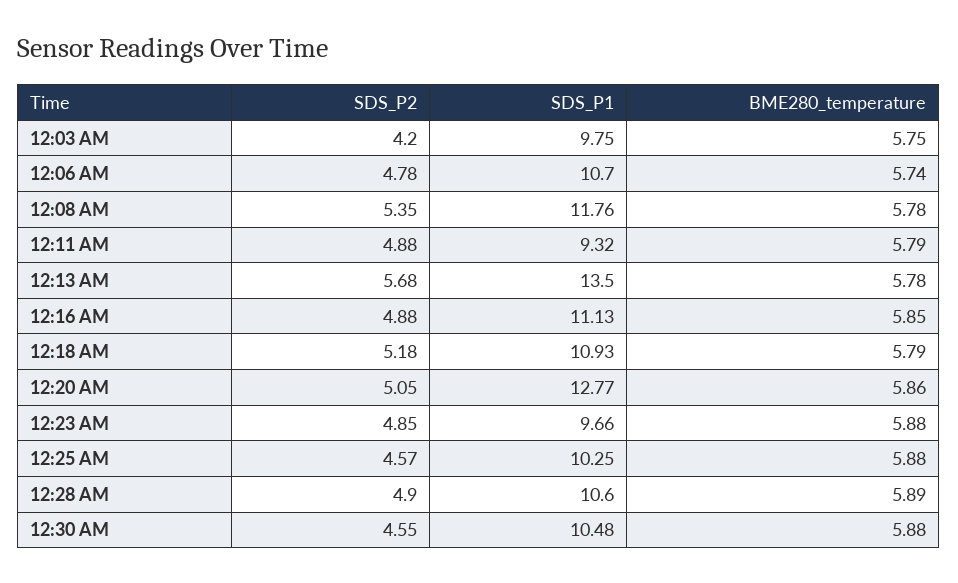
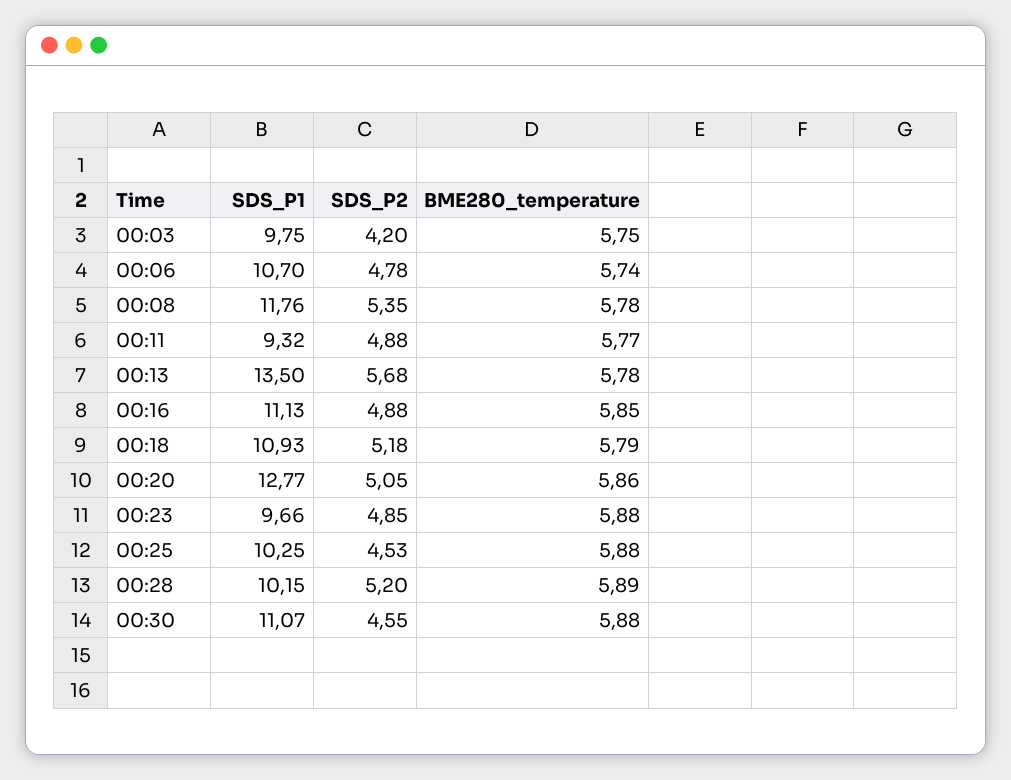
BME280_temperature, 12:11 AM: 5.79 -> 5.77
SDS_P2, 12:25 AM: 4.57 -> 4.53
SDS_P2, 12:28 AM: 4.9 -> 5.2
SDS_P1, 12:28 AM: 10.6 -> 10.15
SDS_P1, 12:30 AM: 10.48 -> 11.07

